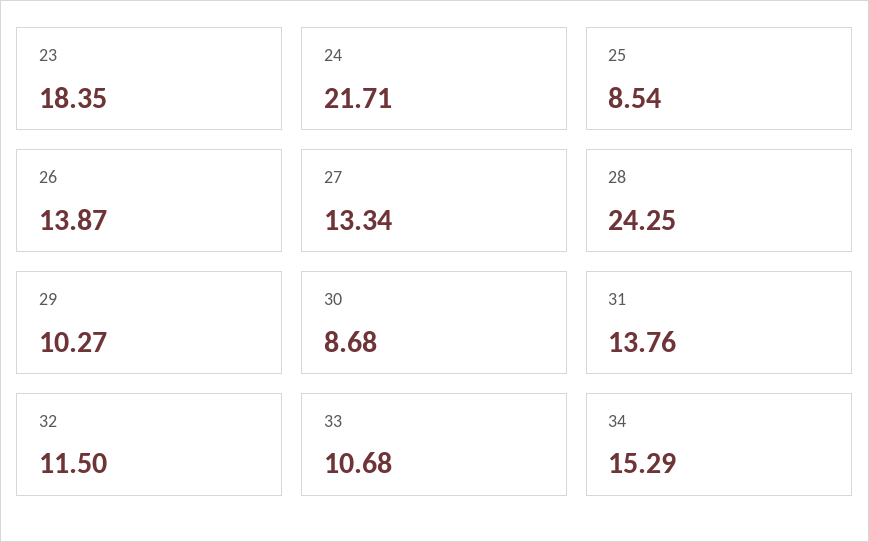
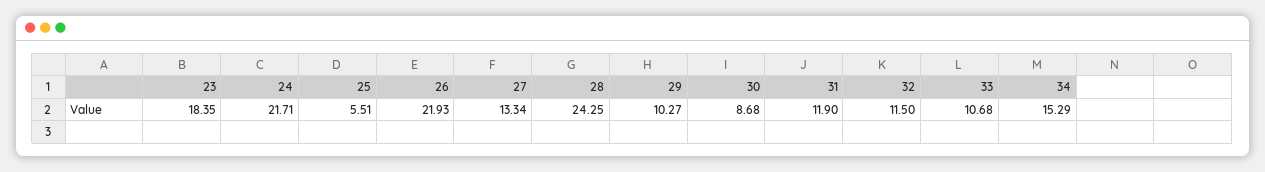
25: 8.54 -> 5.51
26: 13.87 -> 21.93
31: 13.76 -> 11.9

